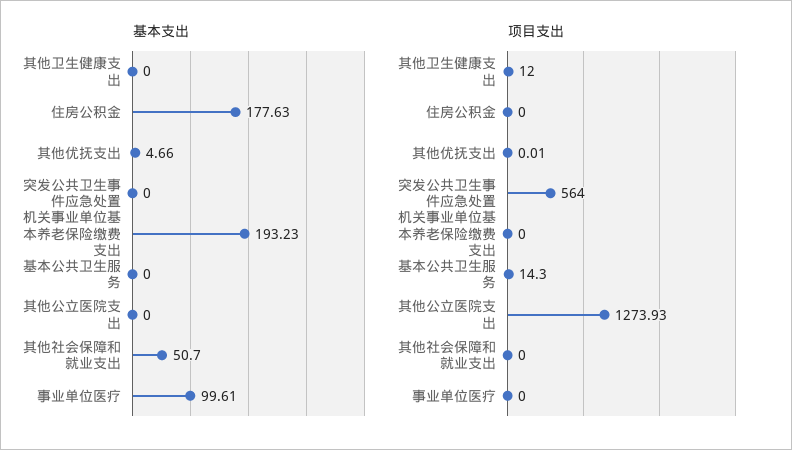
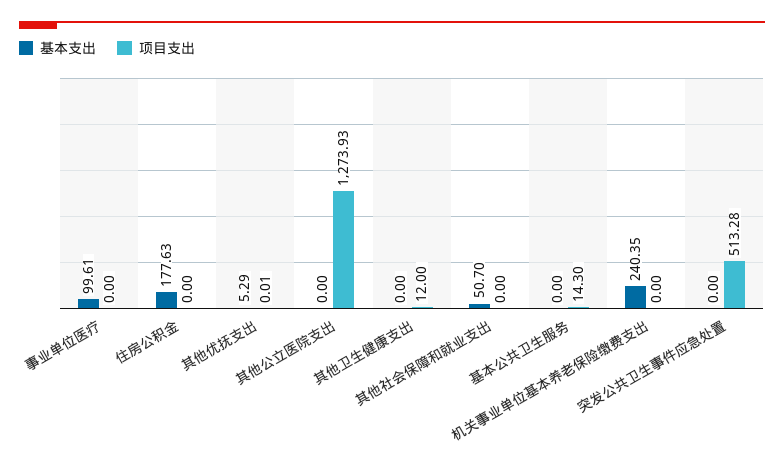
基本支出, 其他优抚支出: 4.66 -> 5.29
基本支出, 机关事业单位基本养老保险缴费支出: 193.23 -> 240.35
项目支出, 突发公共卫生事件应急处置: 564 -> 513.28

